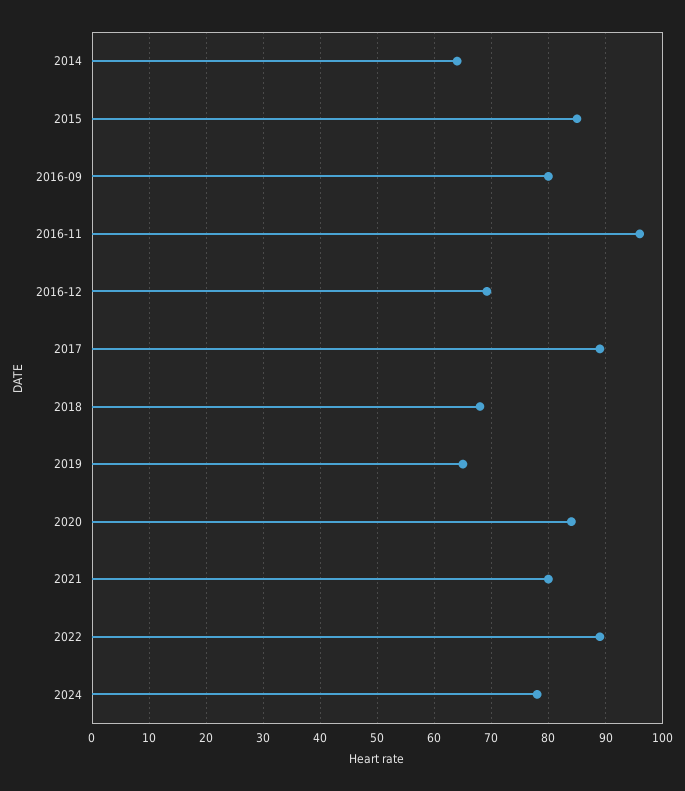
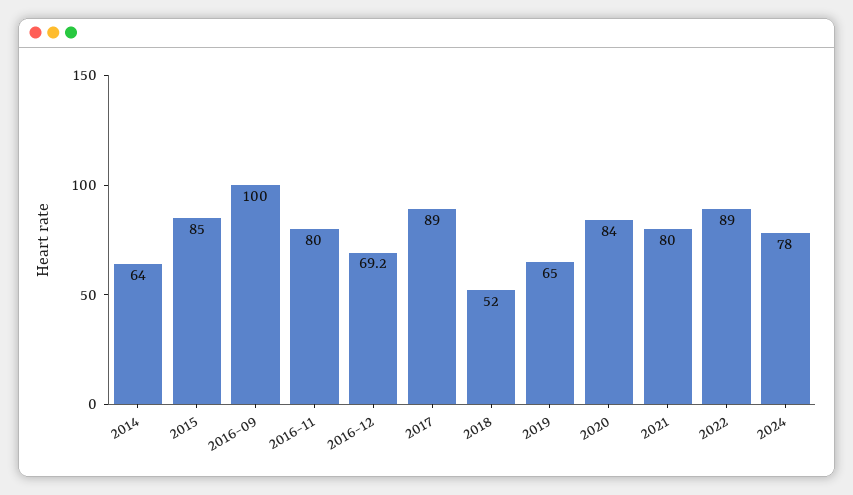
2016-09: 80 -> 100
2016-11: 96 -> 80
2018: 68 -> 52

